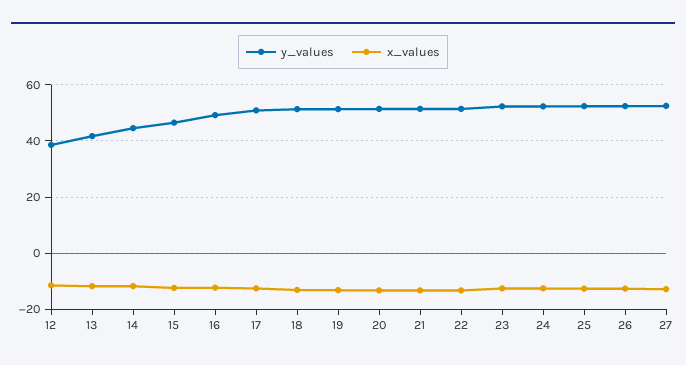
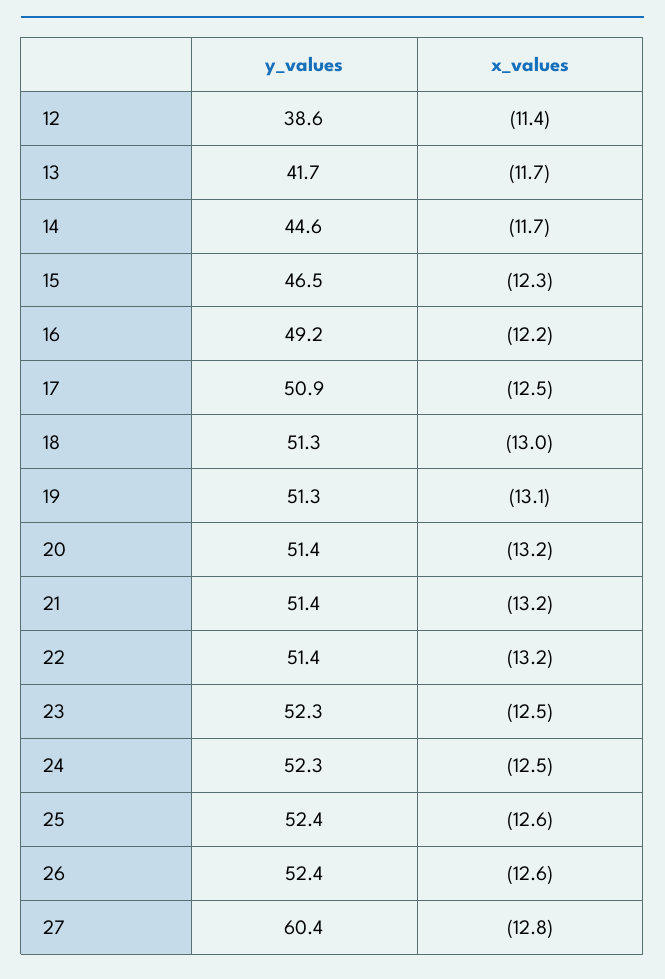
y_values, 27: 52.5 -> 60.4

